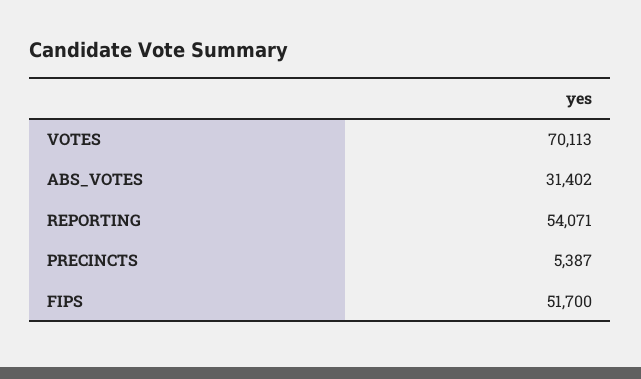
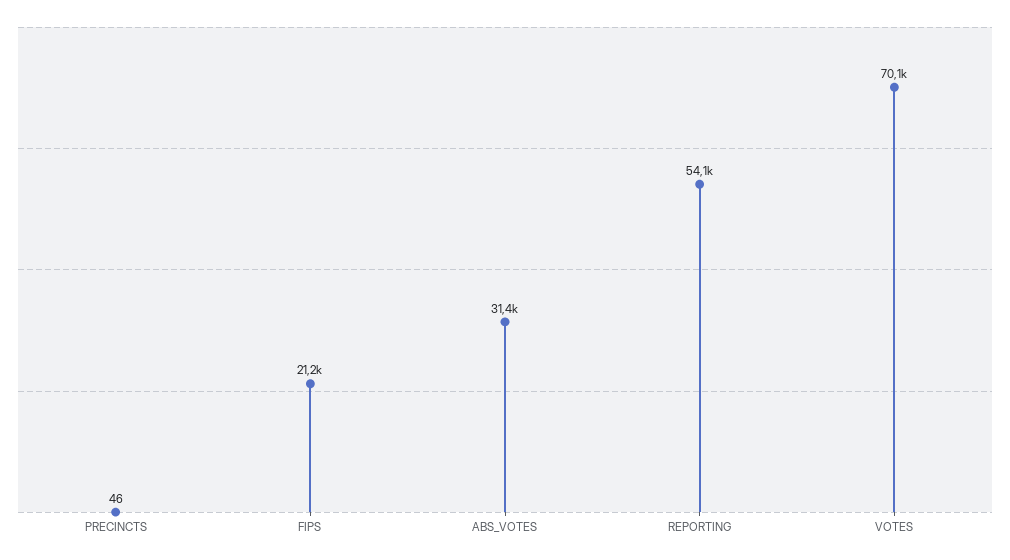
PRECINCTS: 5387 -> 46
FIPS: 51700 -> 21200

